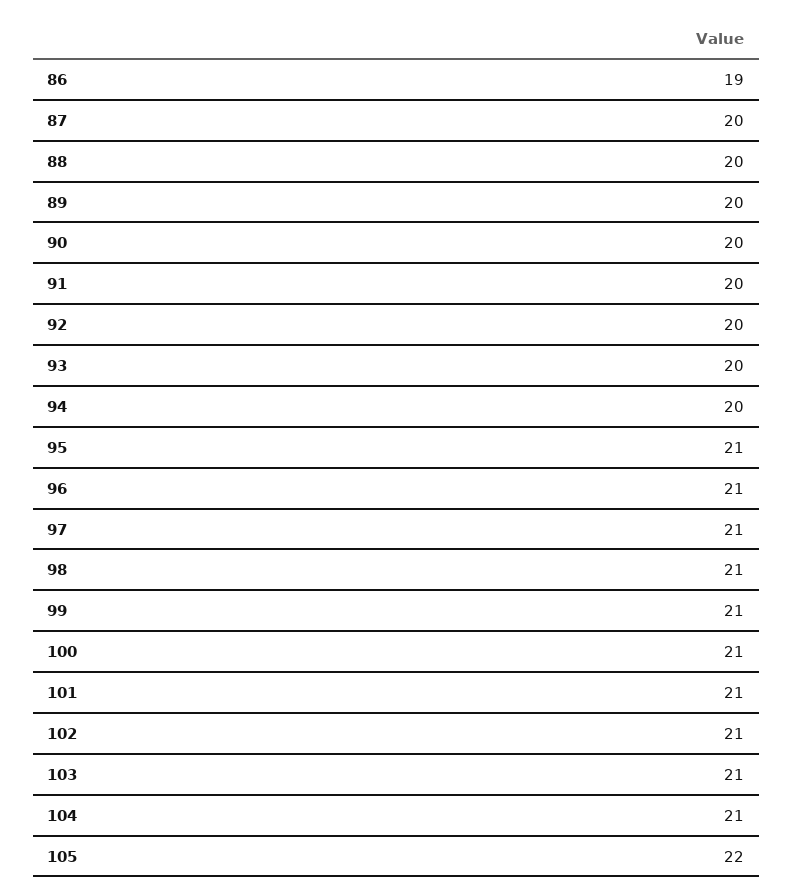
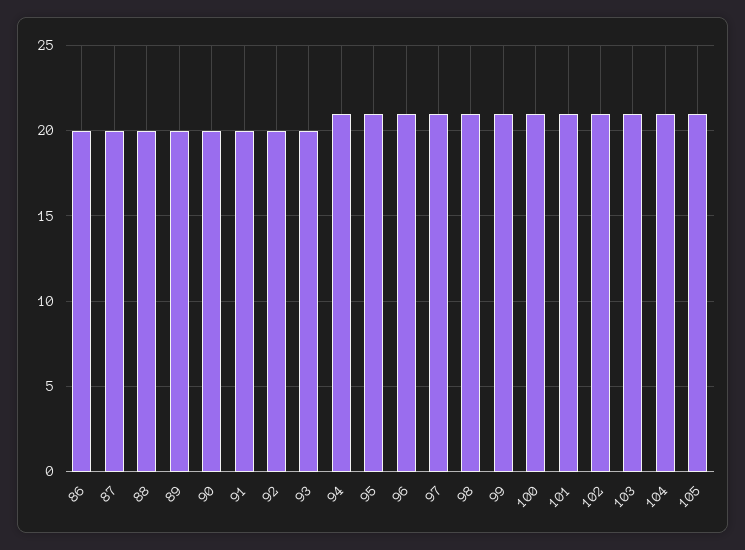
86: 19 -> 20
94: 20 -> 21
105: 22 -> 21

